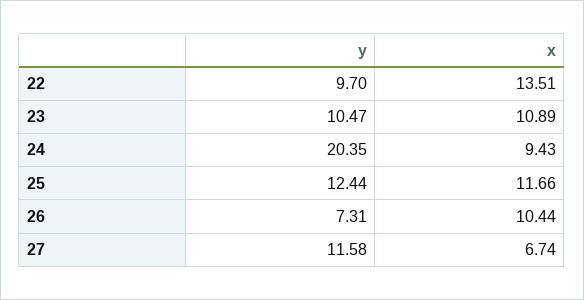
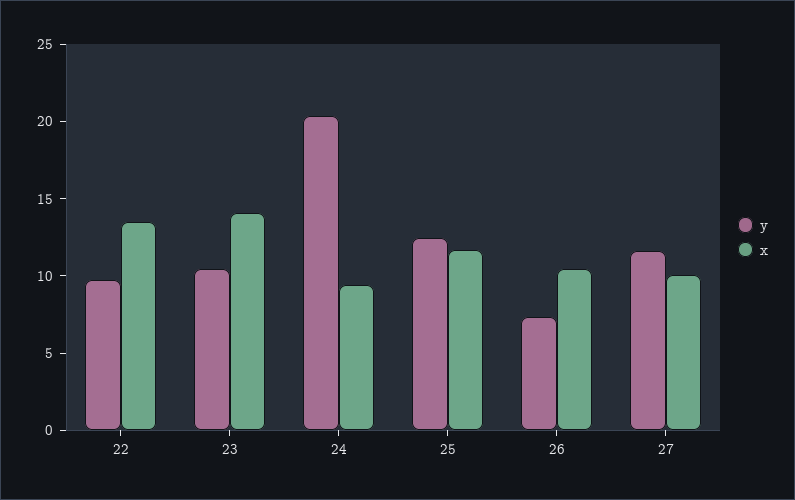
x, 23: 10.89 -> 14
x, 27: 6.74 -> 10

